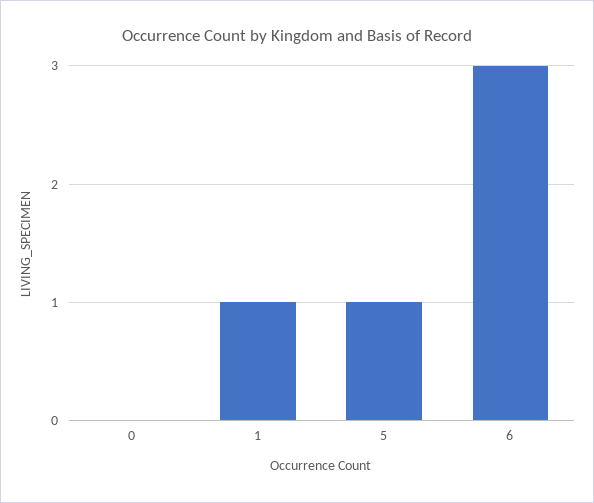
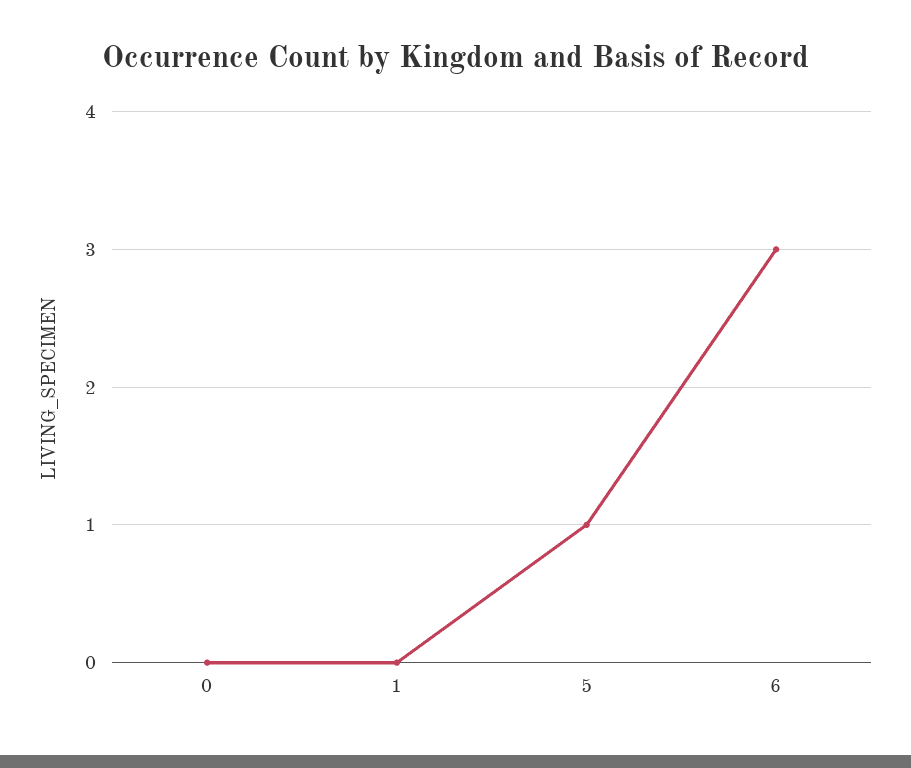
1: 1 -> 0

